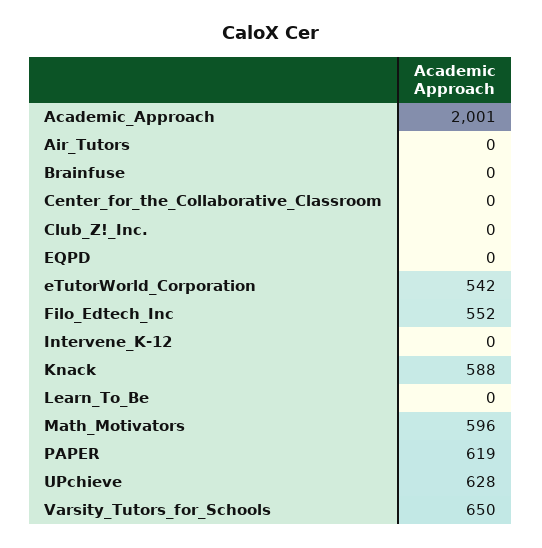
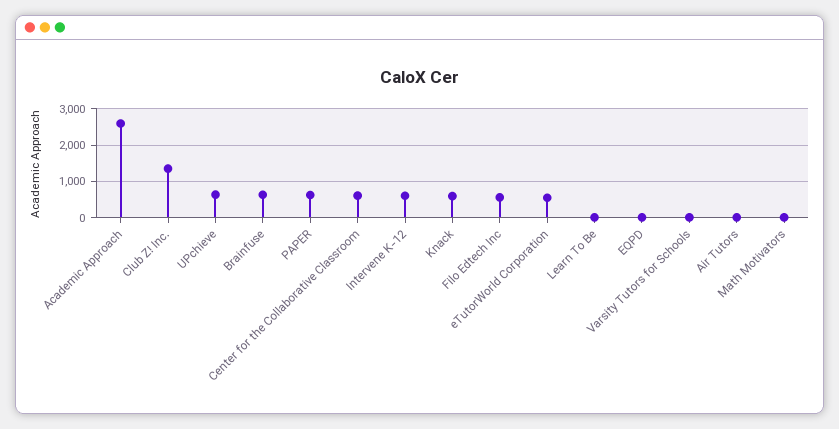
Academic_Approach: 2001 -> 2600
Brainfuse: 0 -> 600
Center_for_the_Collaborative_Classroom: 0 -> 600
Club_Z!_Inc.: 0 -> 1400
Intervene_K-12: 0 -> 600
Math_Motivators: 596 -> 0
Varsity_Tutors_for_Schools: 650 -> 0

